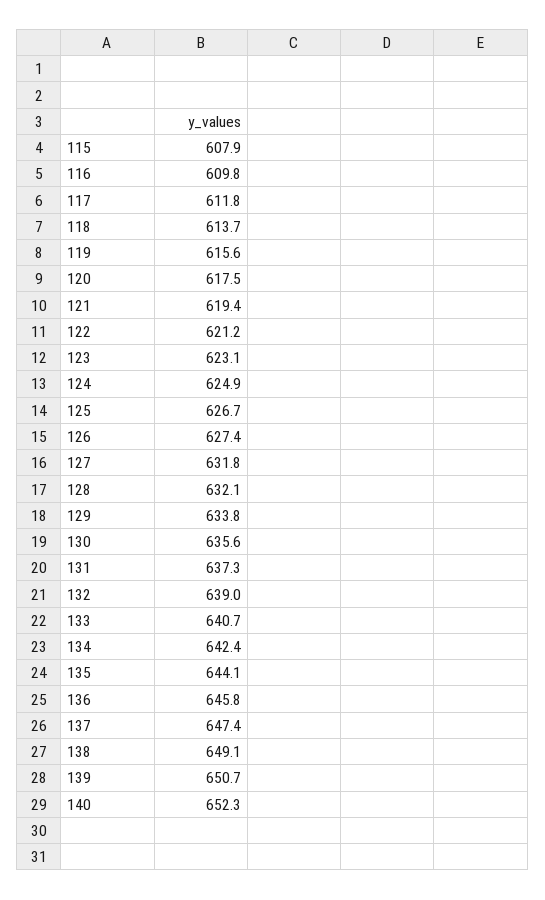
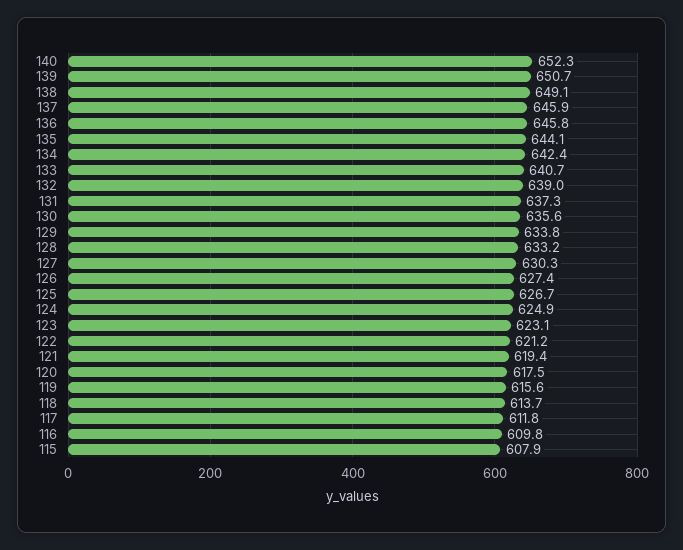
127: 631.8 -> 630.3
128: 632.1 -> 633.2
137: 647.4 -> 645.9

